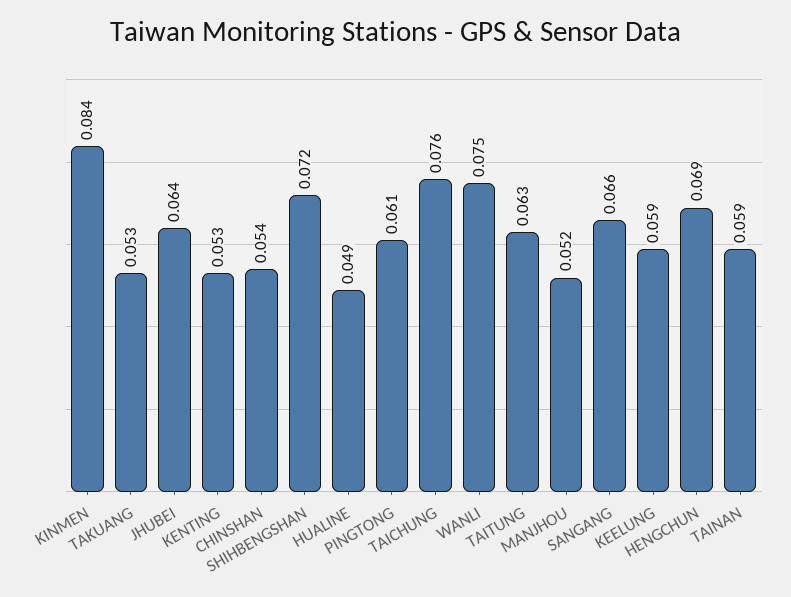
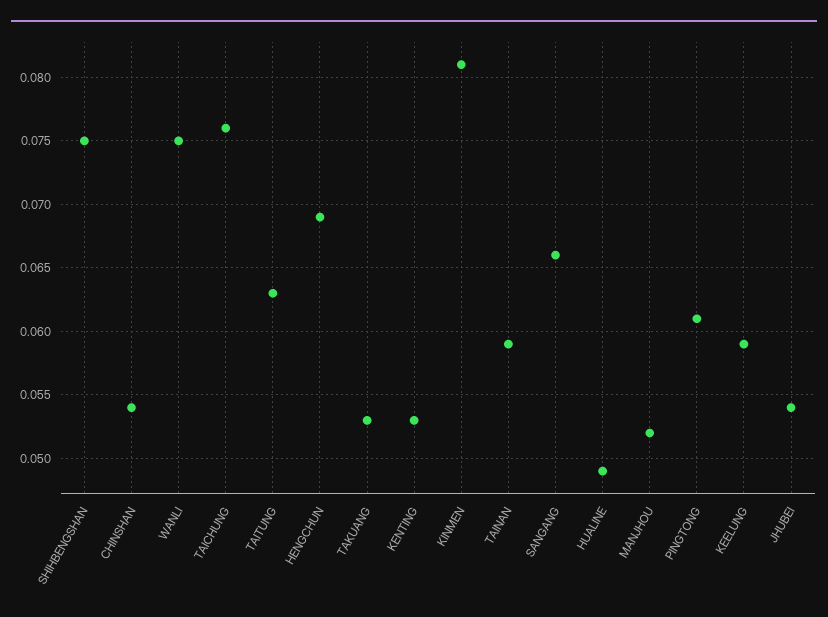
KINMEN: 0.084 -> 0.081
JHUBEI: 0.064 -> 0.054
SHIHBENGSHAN: 0.072 -> 0.075

